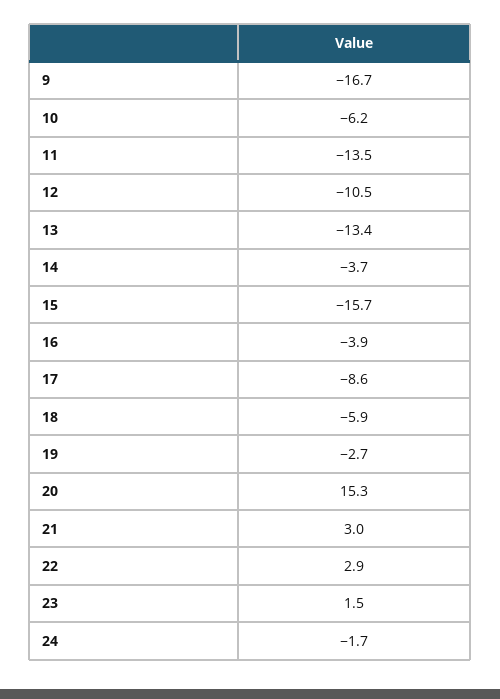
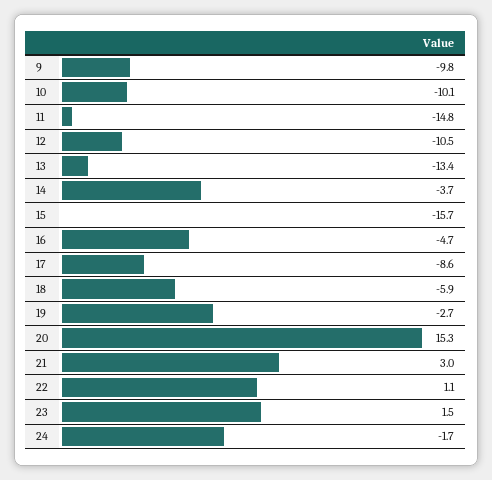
9: -16.7 -> -9.8
10: -6.2 -> -10.1
11: -13.5 -> -14.8
16: -3.9 -> -4.7
22: 2.9 -> 1.1

